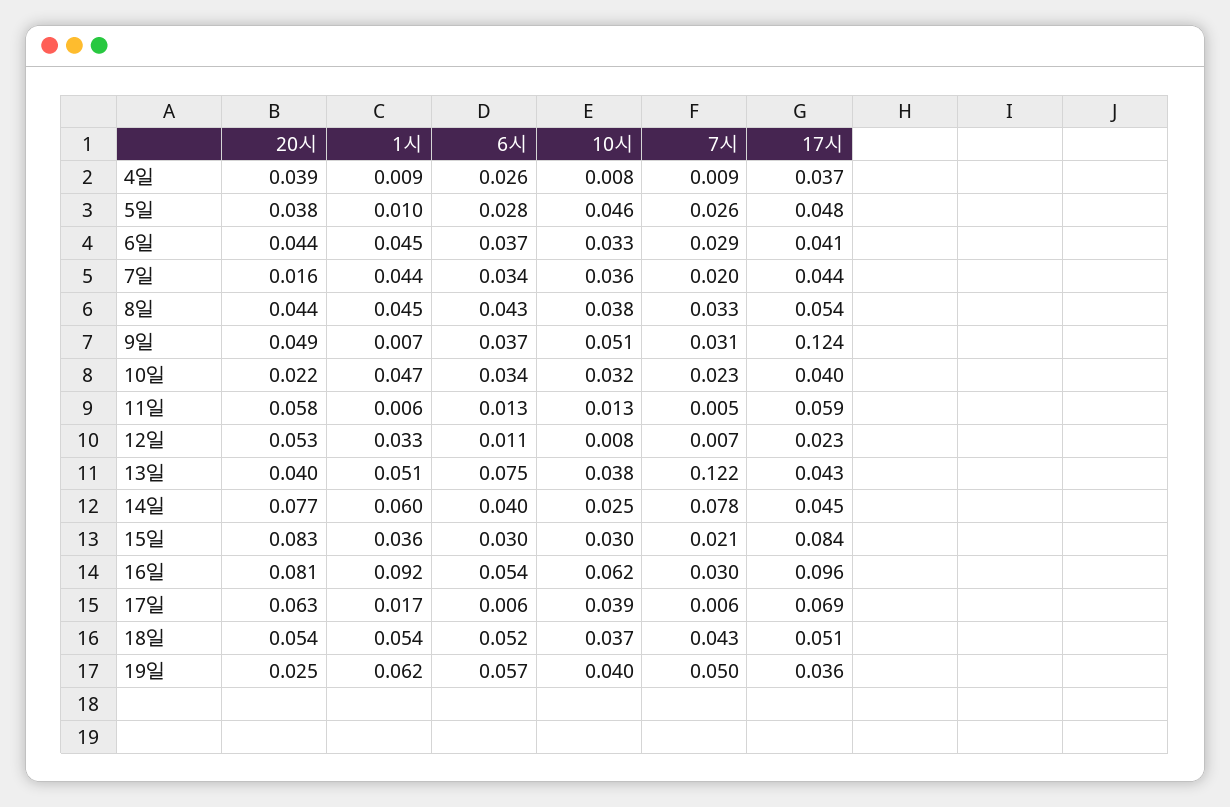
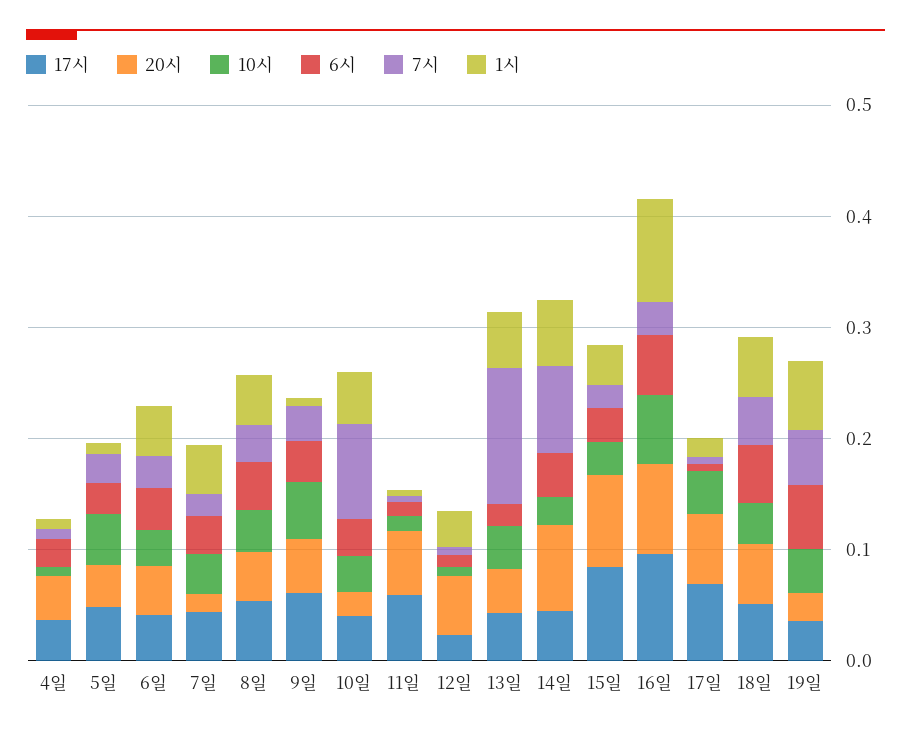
17시, 9일: 0.124 -> 0.06
7시, 10일: 0.023 -> 0.08
6시, 13일: 0.075 -> 0.02

